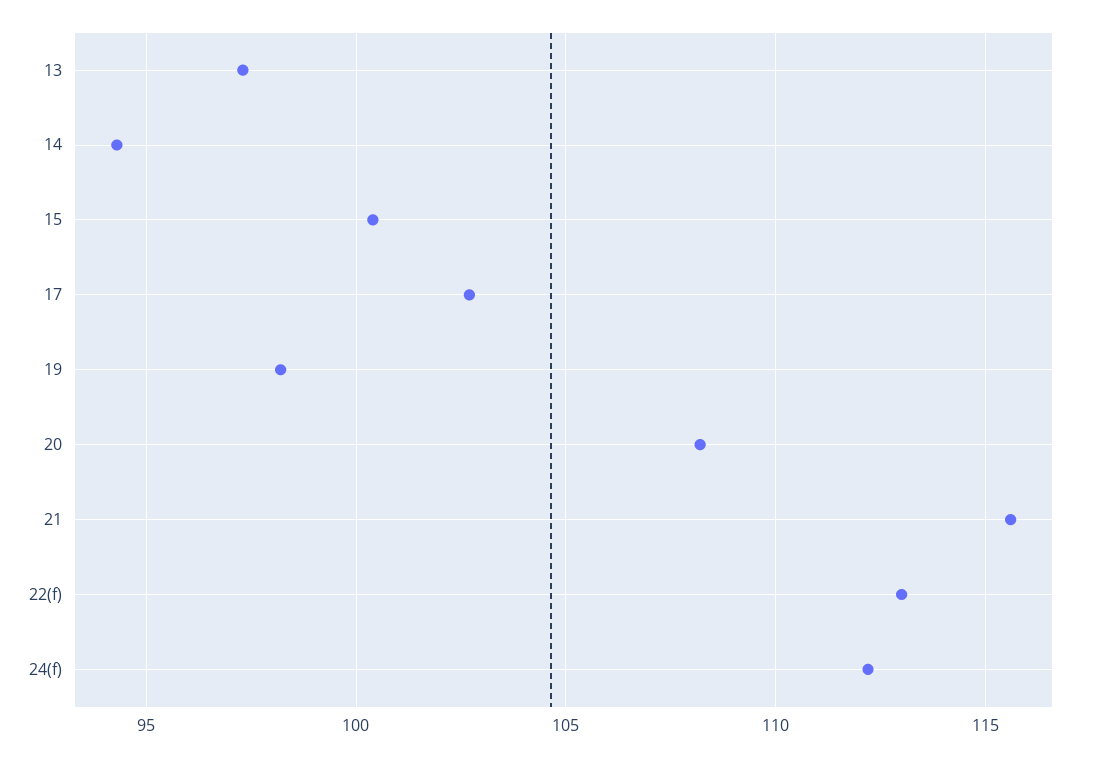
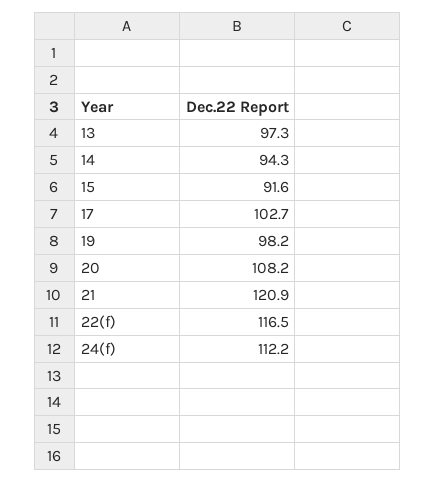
15: 100.5 -> 91.6
21: 115.5 -> 120.9
22(f): 113 -> 116.5

